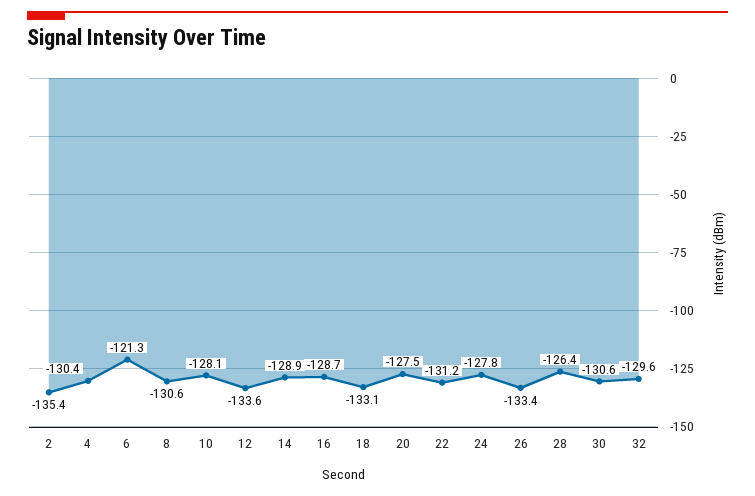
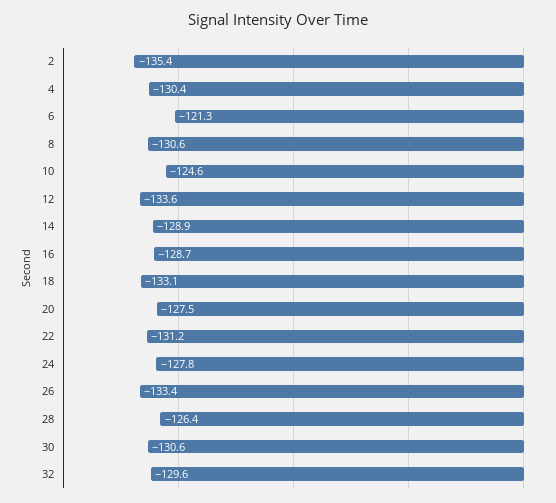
10: -128.1 -> -124.6

